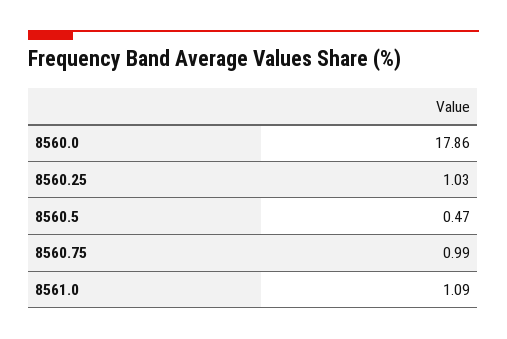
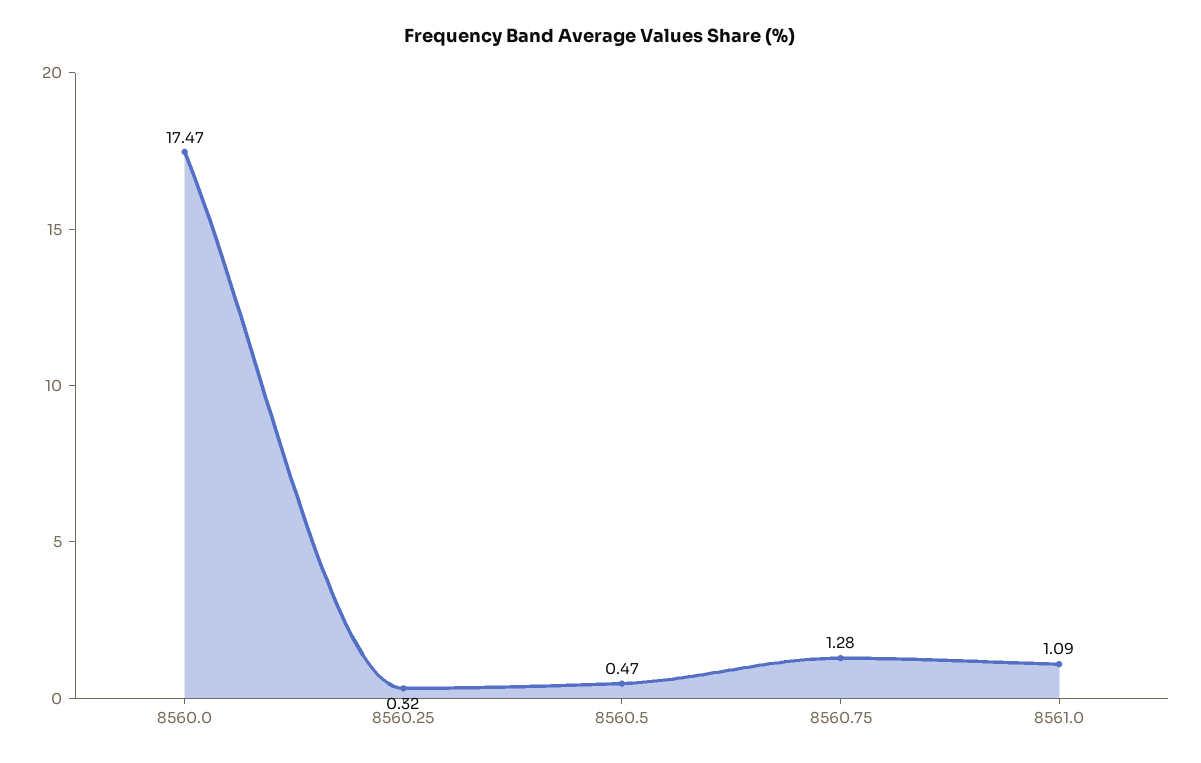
8560.0: 17.86 -> 17.47
8560.25: 1.03 -> 0.32
8560.75: 0.99 -> 1.28

